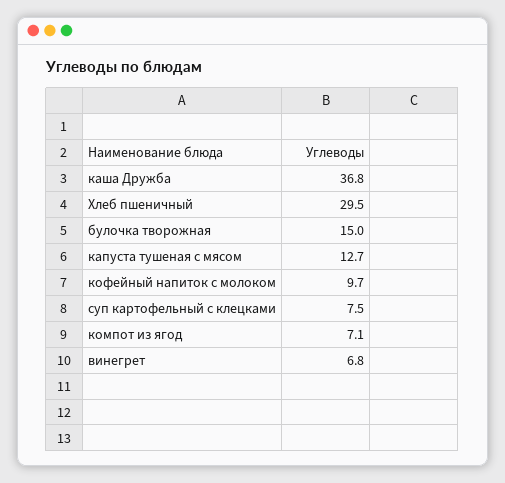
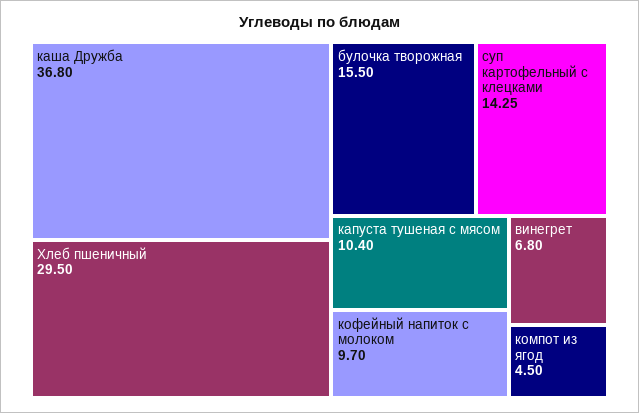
булочка творожная: 15 -> 15.5
капуста тушеная с мясом: 12.7 -> 10.4
суп картофельный с клецками: 7.5 -> 14.25
компот из ягод: 7.1 -> 4.5

